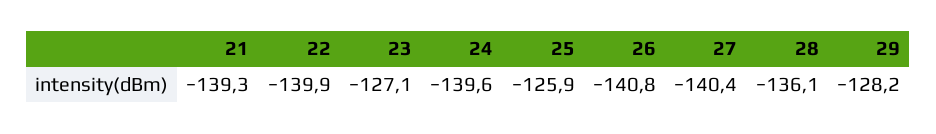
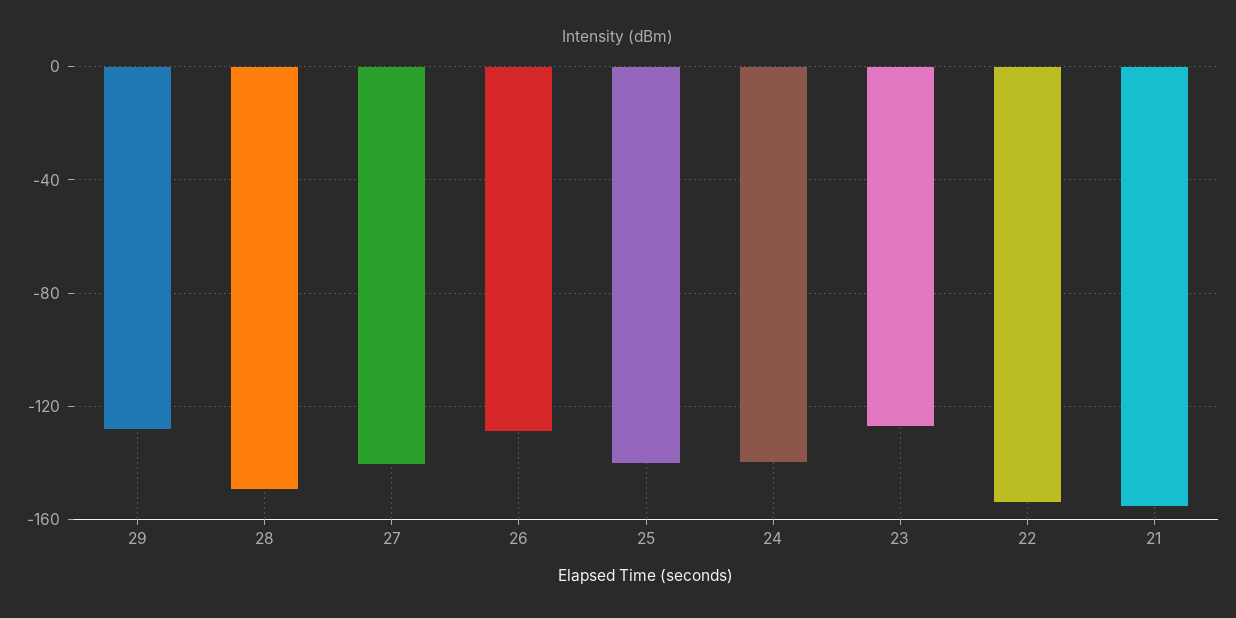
21: -139.3 -> -155
22: -139.9 -> -155
25: -125.9 -> -140
26: -140.8 -> -130
28: -136.1 -> -150

